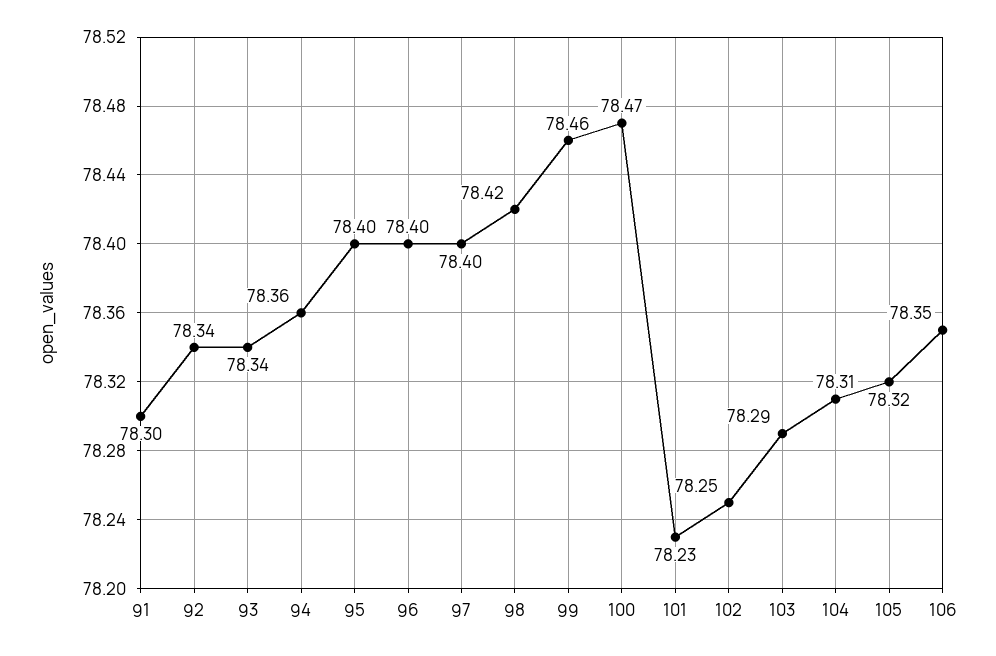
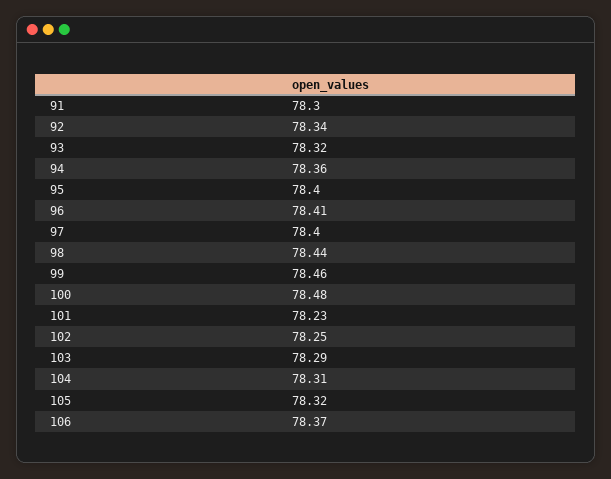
93: 78.34 -> 78.32
96: 78.4 -> 78.41
98: 78.42 -> 78.44
100: 78.47 -> 78.48
106: 78.35 -> 78.37

